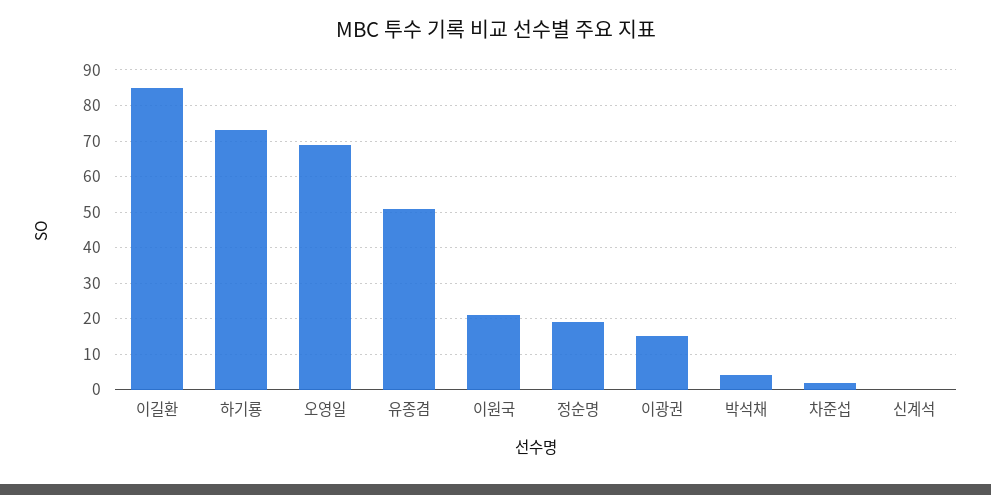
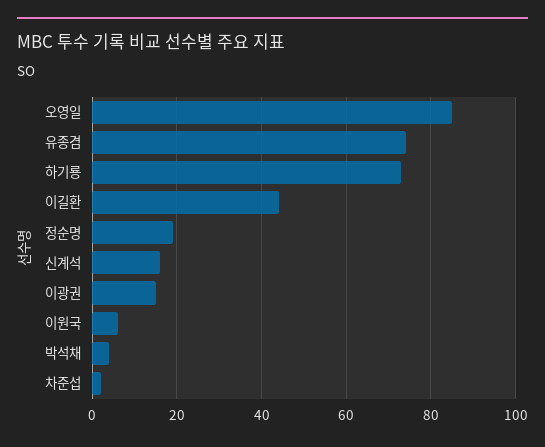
이길환: 85 -> 45
오영일: 70 -> 85
유종겸: 50 -> 75
이원국: 20 -> 5
신계석: 0 -> 15

